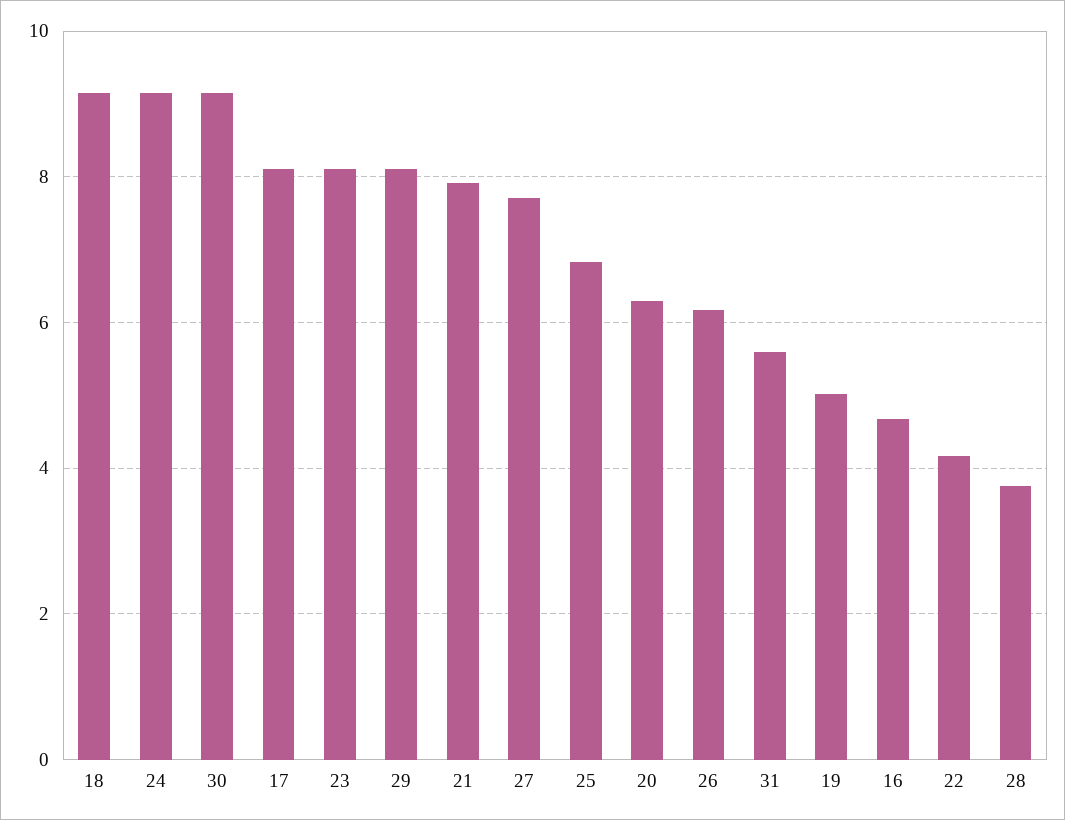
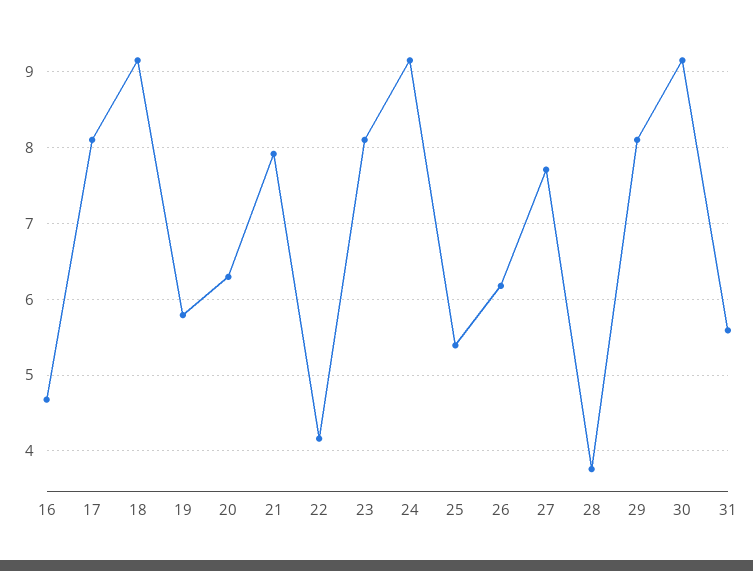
25: 6.8 -> 5.4
19: 5 -> 5.8

